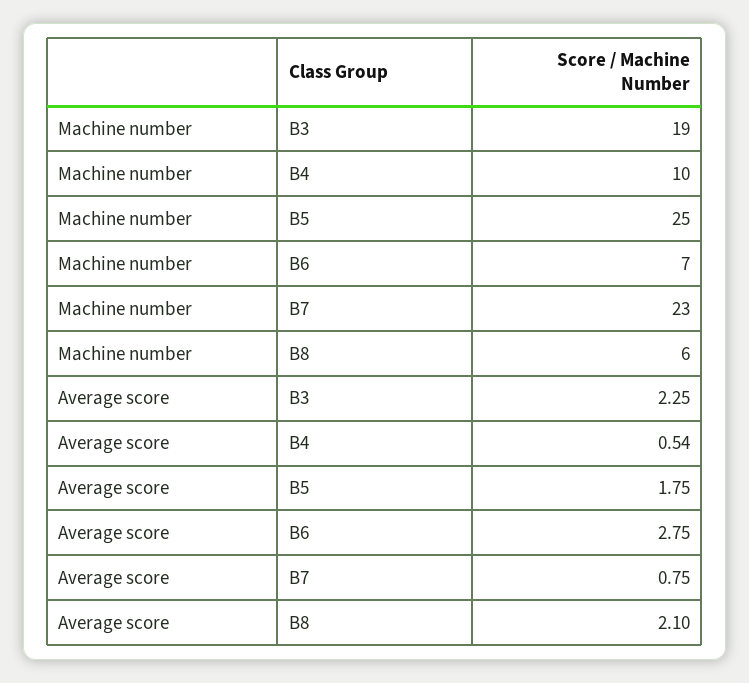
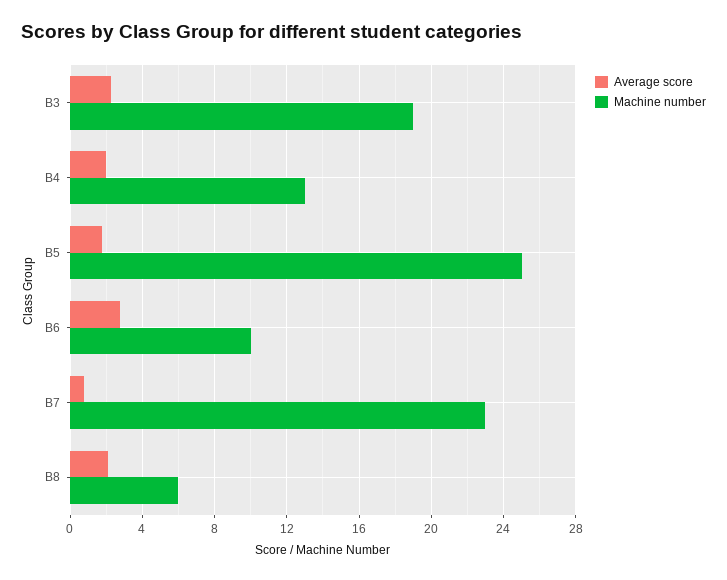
Machine number, B4: 10 -> 13
Machine number, B6: 7 -> 10
Average score, B4: 0.54 -> 2

